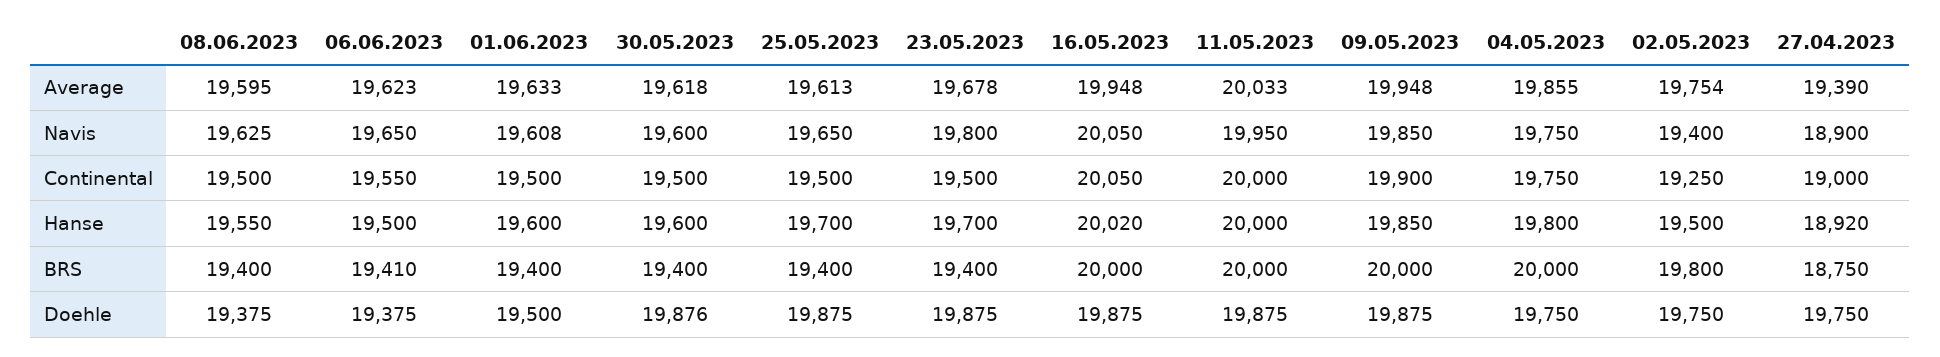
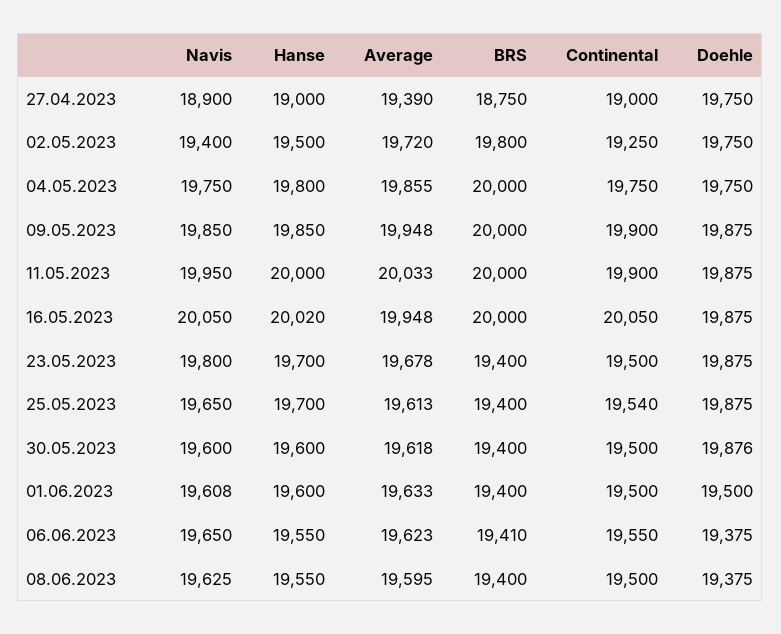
02.05.2023, Average: 19754 -> 19720
25.05.2023, Continental: 19500 -> 19540
11.05.2023, Continental: 20000 -> 19900
06.06.2023, Hanse: 19500 -> 19550
27.04.2023, Hanse: 18920 -> 19000

